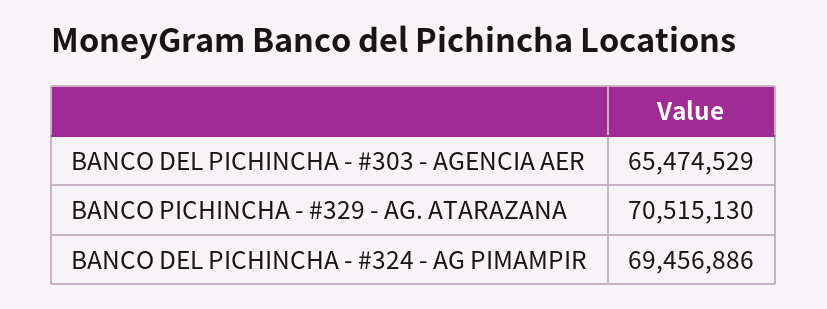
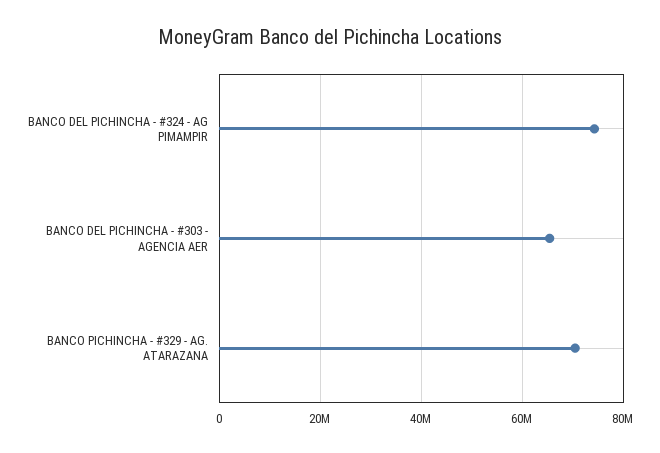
BANCO DEL PICHINCHA - #324 - AG PIMAMPIR: 69456886 -> 74000000

